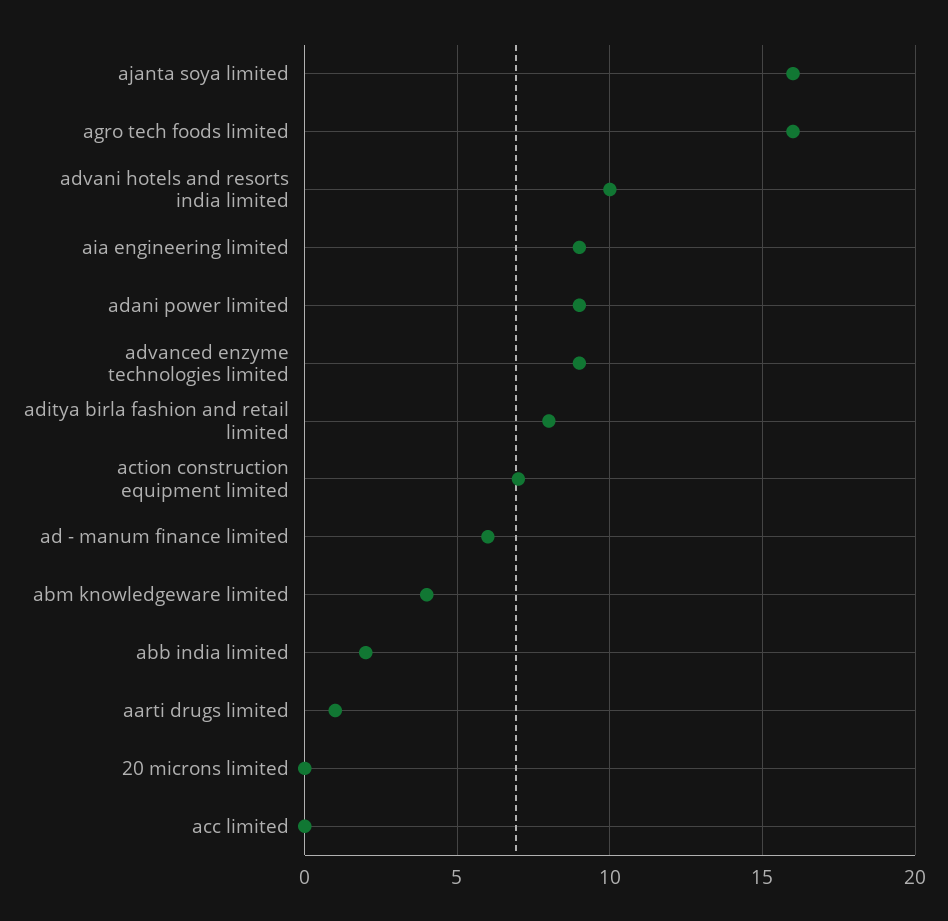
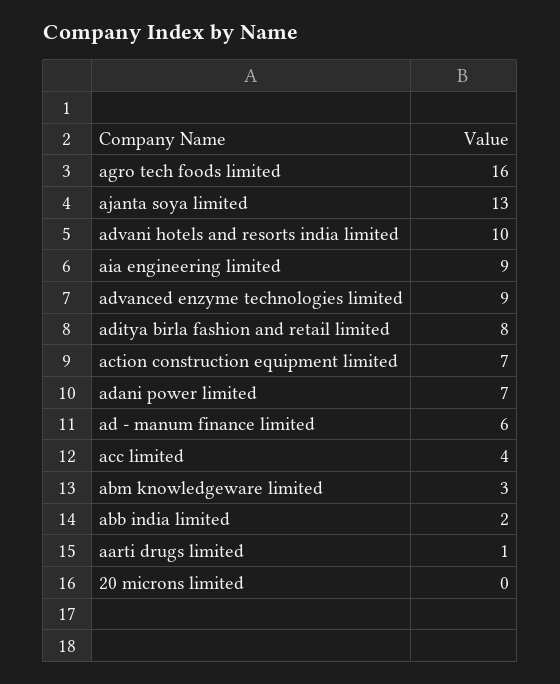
ajanta soya limited: 16 -> 13
adani power limited: 9 -> 7
abm knowledgeware limited: 4 -> 3
acc limited: 0 -> 4

